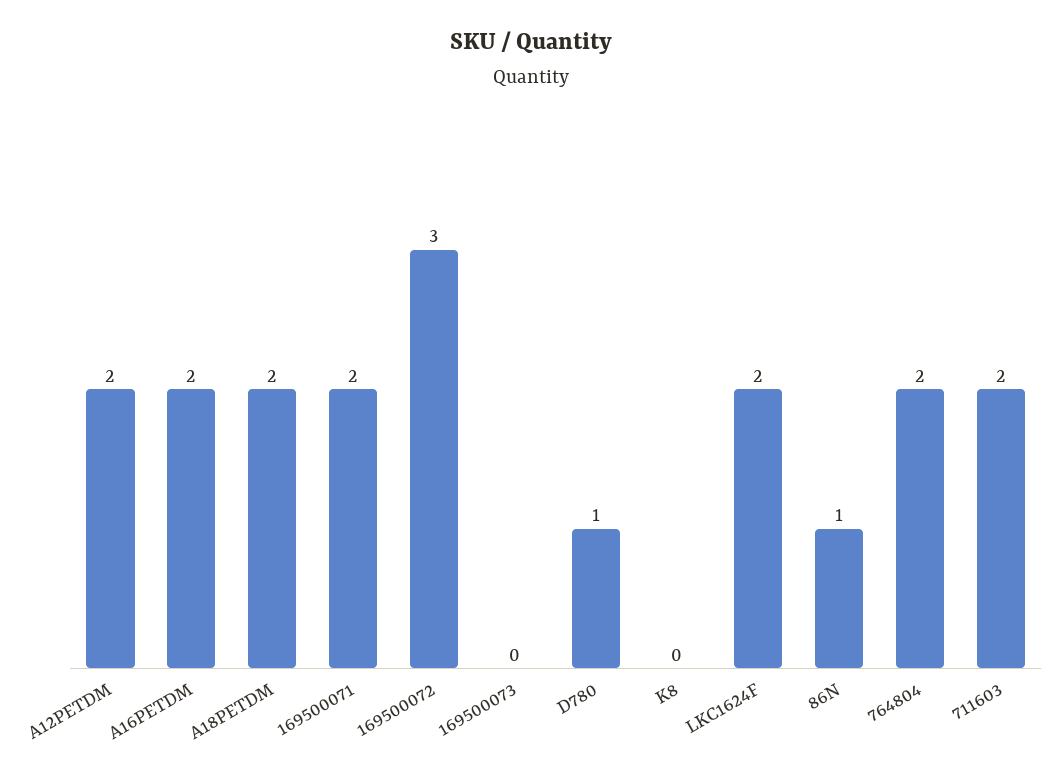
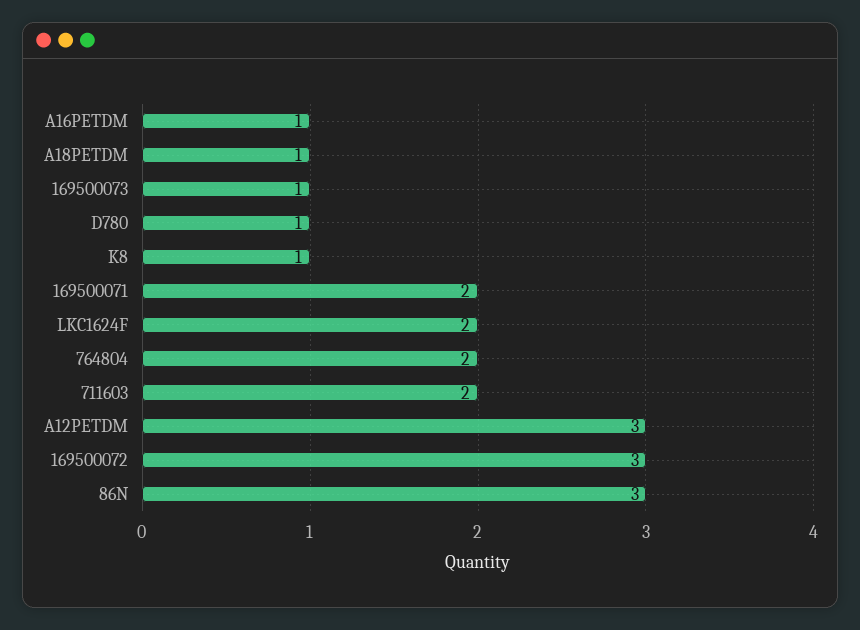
A12PETDM: 2 -> 3
A16PETDM: 2 -> 1
A18PETDM: 2 -> 1
169500073: 0 -> 1
K8: 0 -> 1
86N: 1 -> 3

